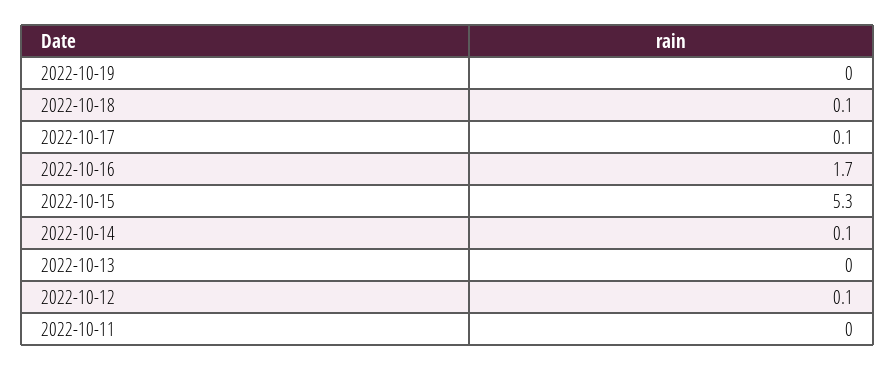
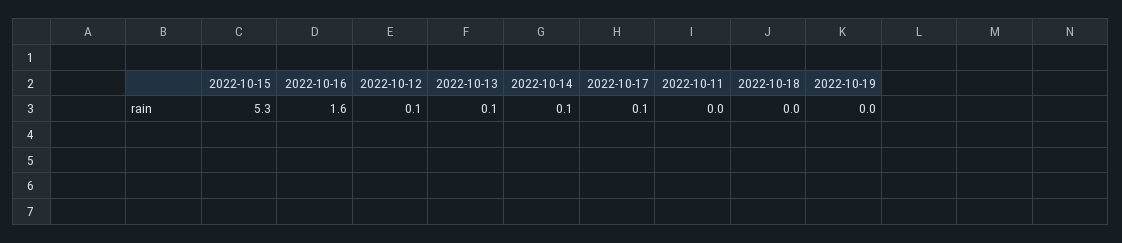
2022-10-18: 0.1 -> 0
2022-10-16: 1.7 -> 1.6
2022-10-13: 0 -> 0.1

